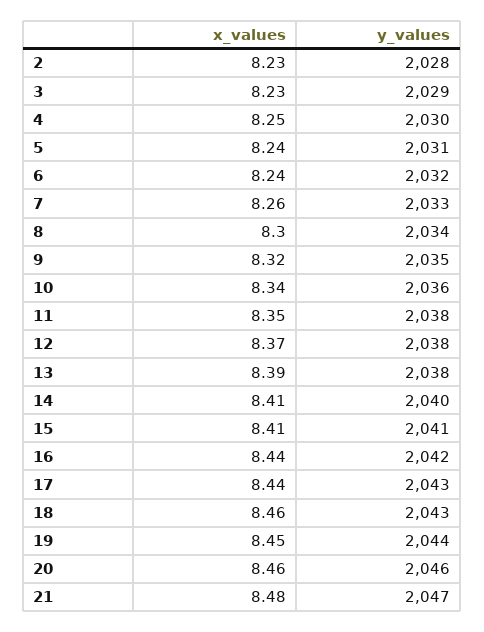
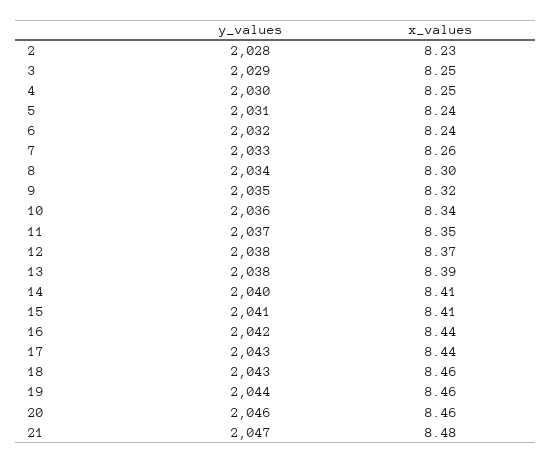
x_values, 3: 8.23 -> 8.25
y_values, 11: 2038 -> 2037
x_values, 19: 8.45 -> 8.46

